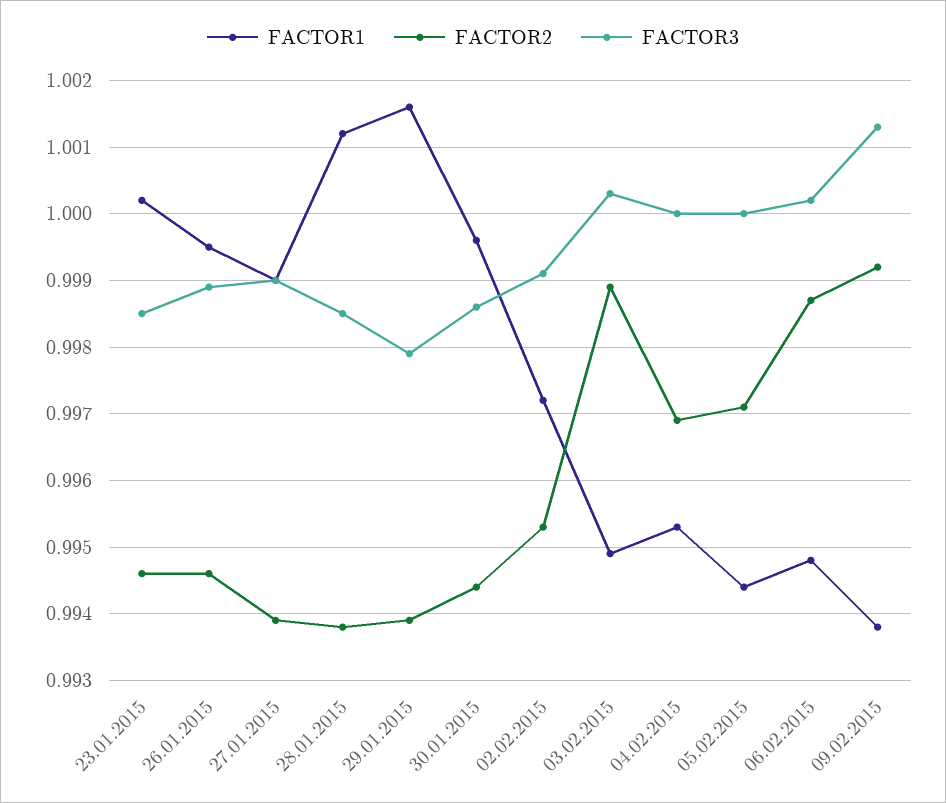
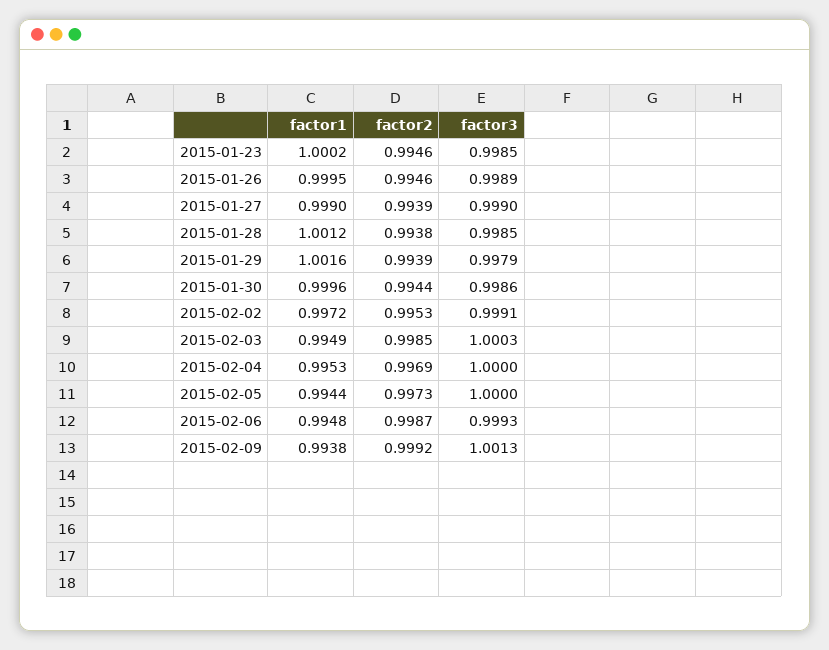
FACTOR2, 03.02.2015: 0.9989 -> 0.9985
FACTOR2, 05.02.2015: 0.9971 -> 0.9973
FACTOR3, 06.02.2015: 1.0002 -> 0.9993

